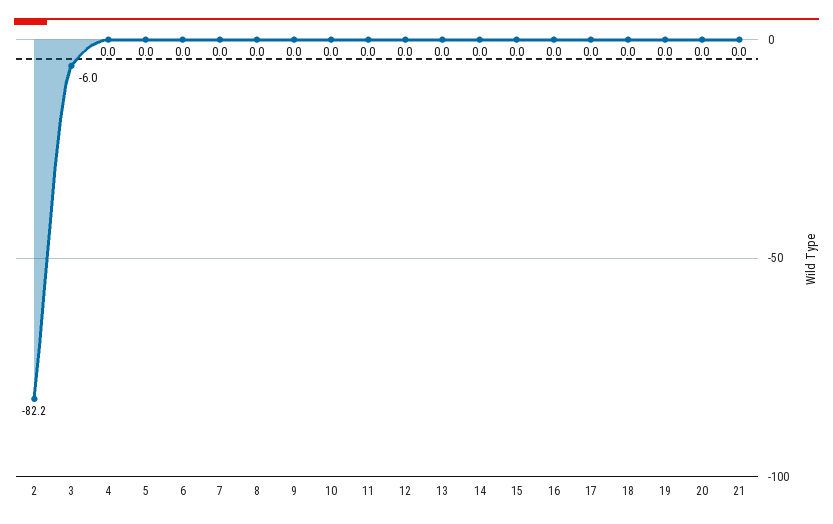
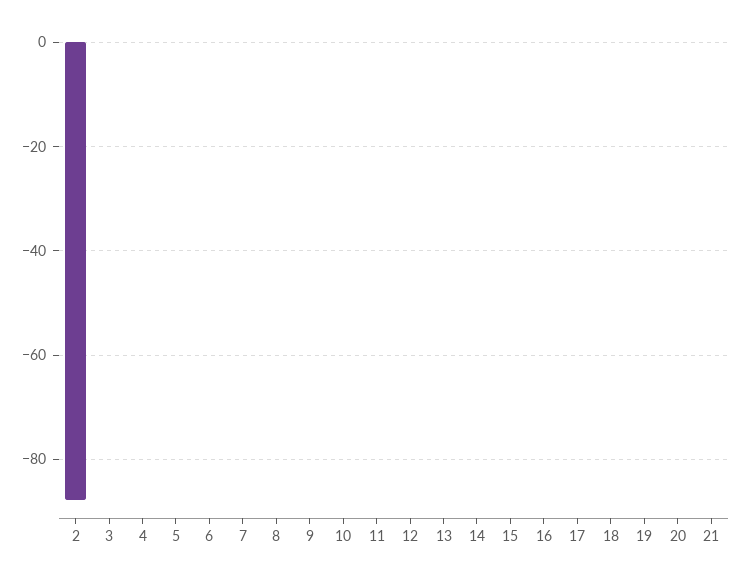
2: -82.2 -> -88
3: -6 -> 0

